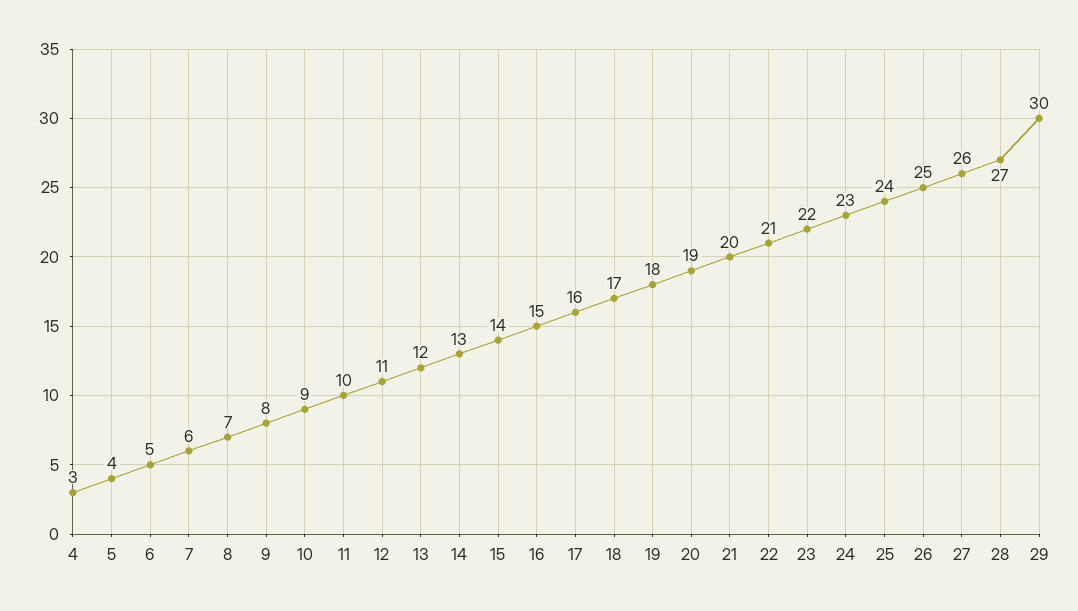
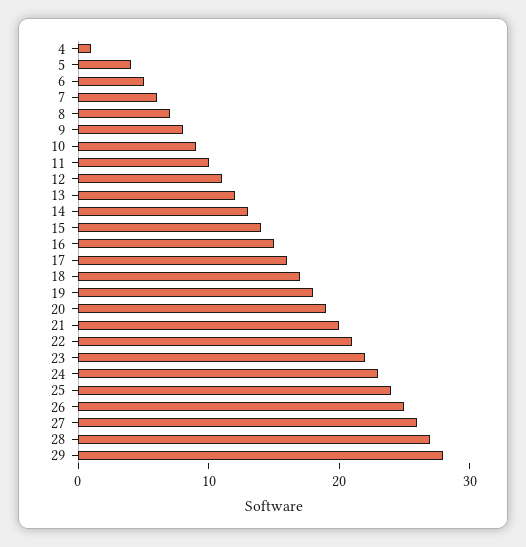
4: 3 -> 1
29: 30 -> 28

